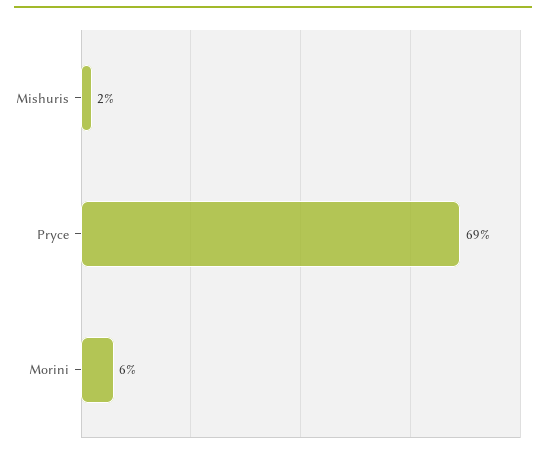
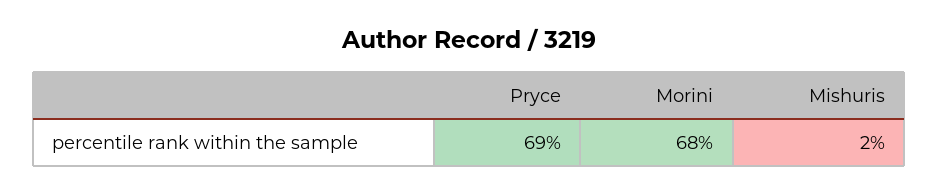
Morini: 6 -> 68

